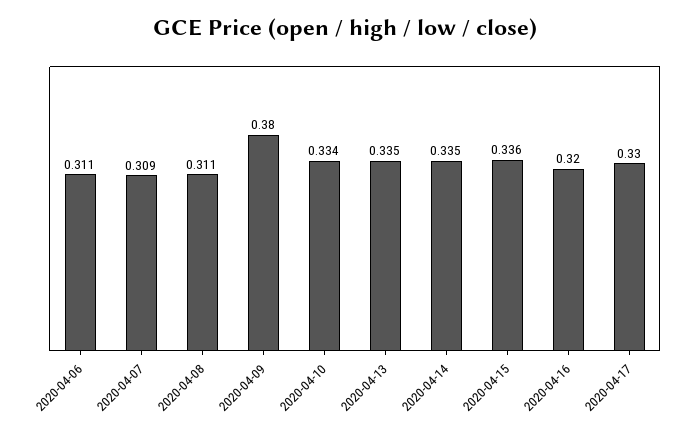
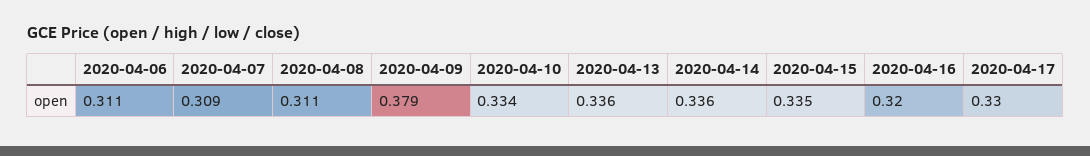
2020-04-09: 0.38 -> 0.379
2020-04-13: 0.335 -> 0.336
2020-04-14: 0.335 -> 0.336
2020-04-15: 0.336 -> 0.335

